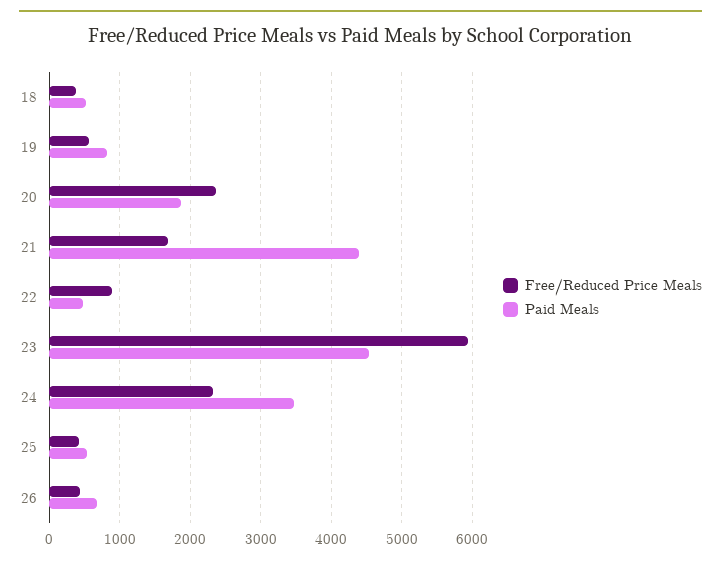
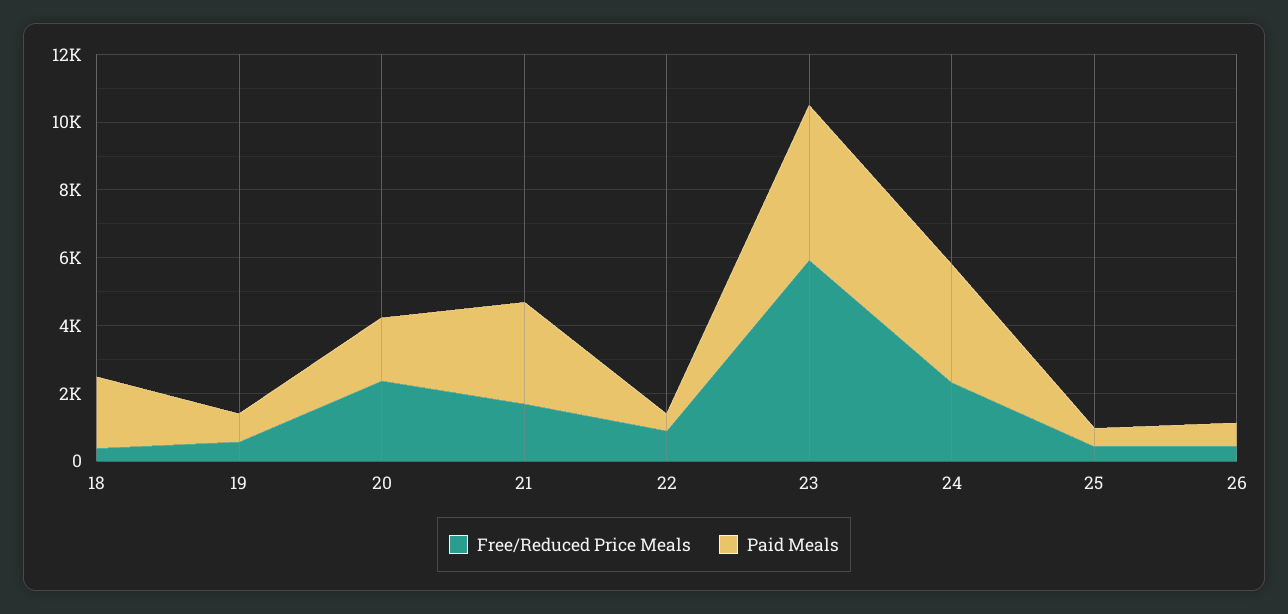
Paid Meals, 18: 500 -> 2000
Paid Meals, 21: 4400 -> 3000

